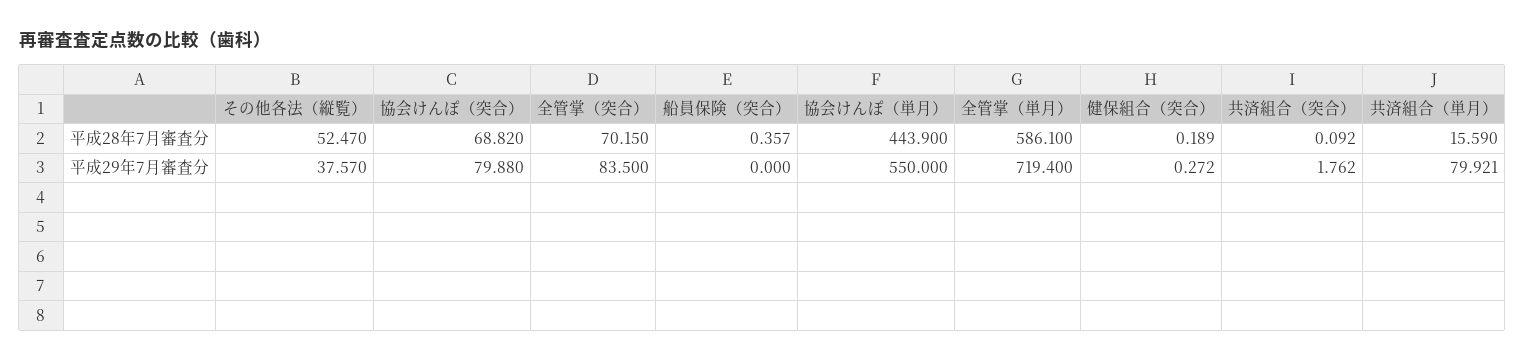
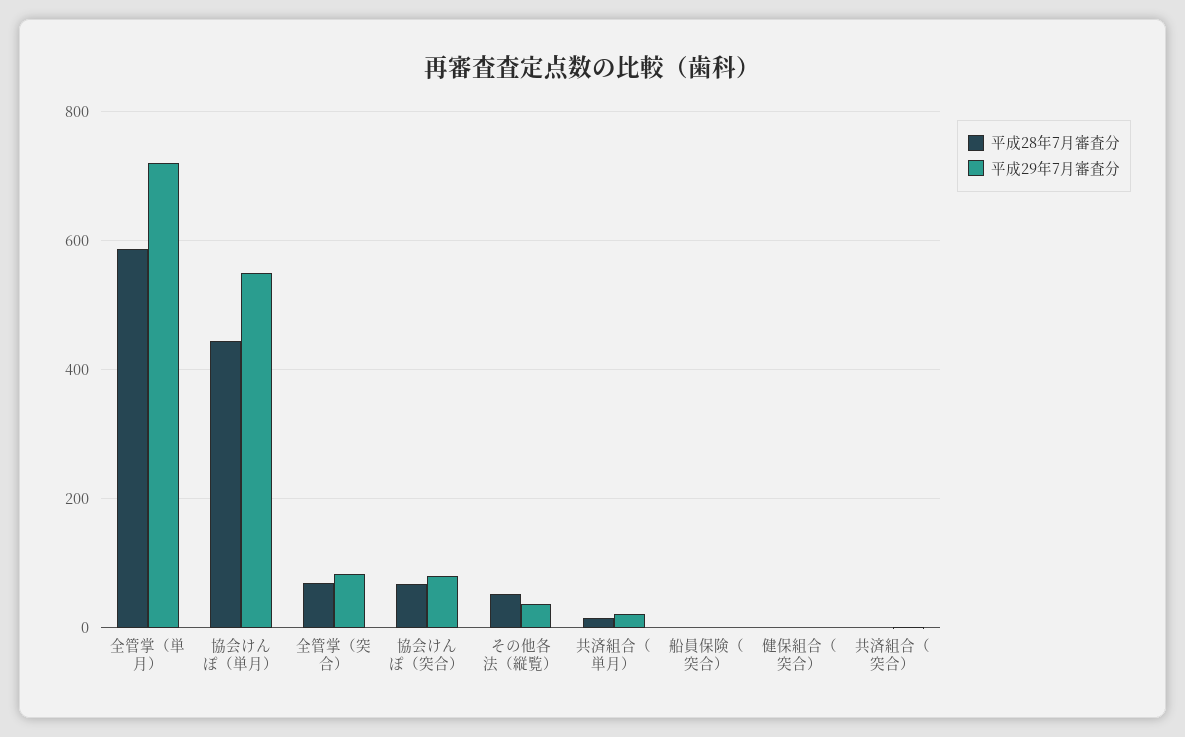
平成29年7月審査分, 共済組合（単月）: 79.921 -> 20

